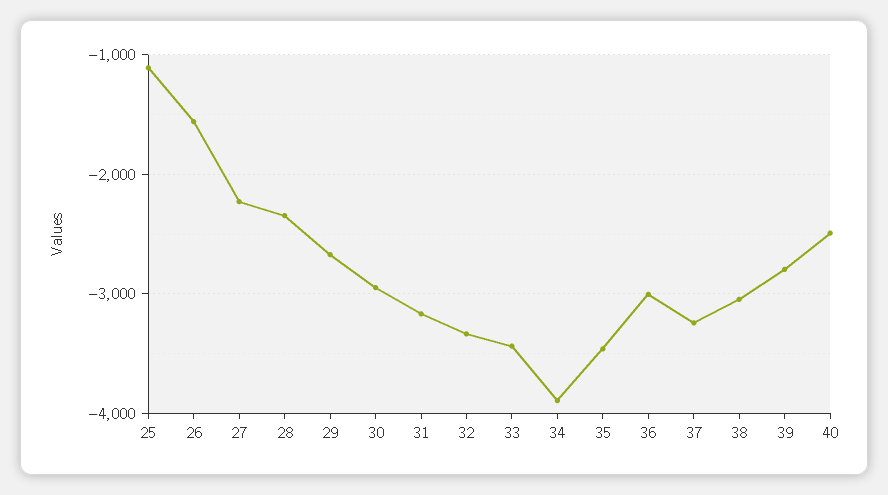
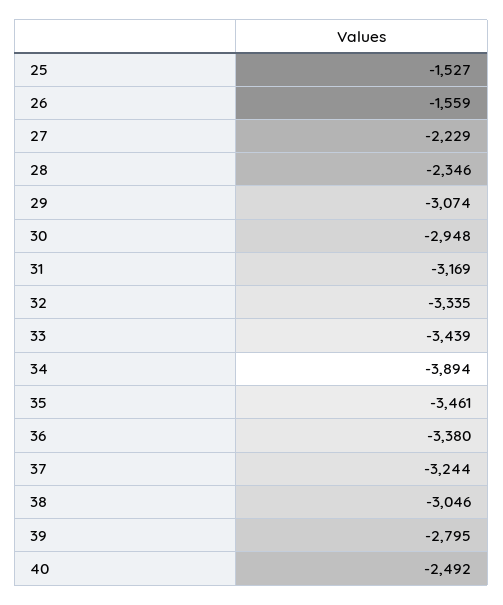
25: -1100 -> -1527
29: -2700 -> -3074
36: -3000 -> -3380

